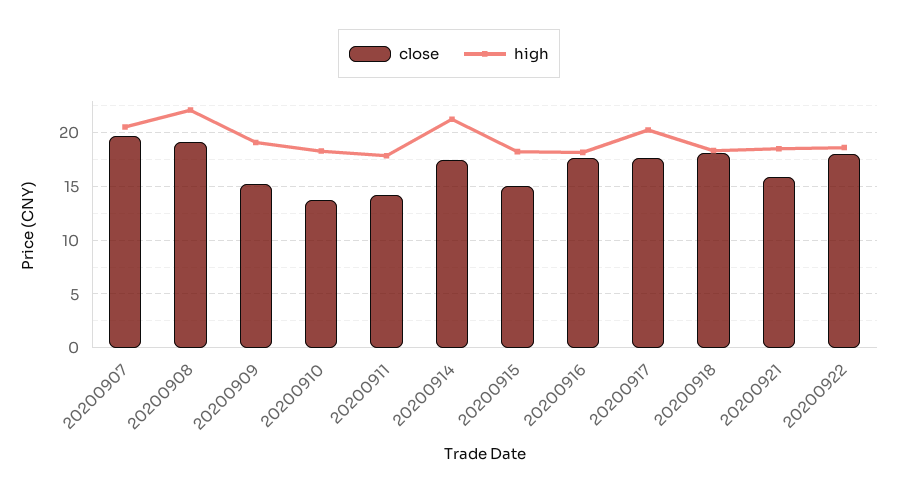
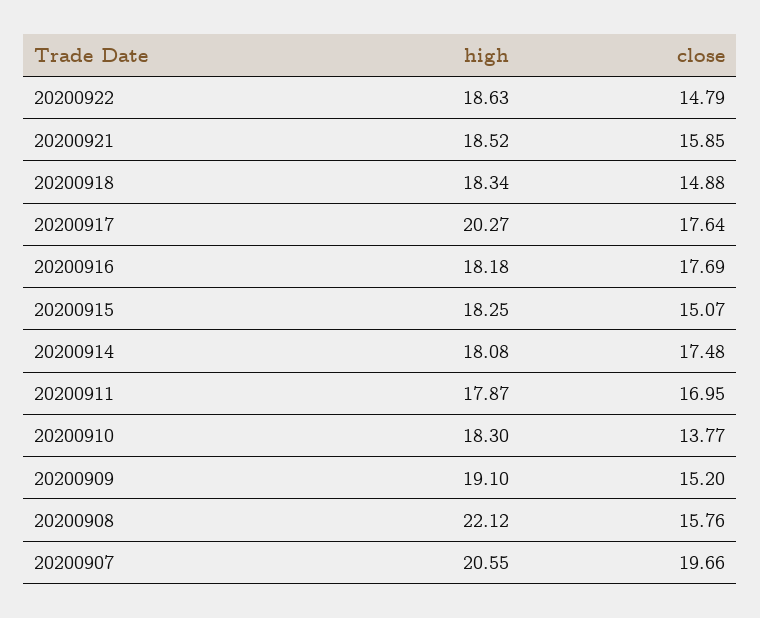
close, 20200908: 19 -> 15.76
close, 20200911: 14 -> 16.95
high, 20200914: 21 -> 18.08
close, 20200918: 18 -> 14.88
close, 20200922: 18 -> 14.79

